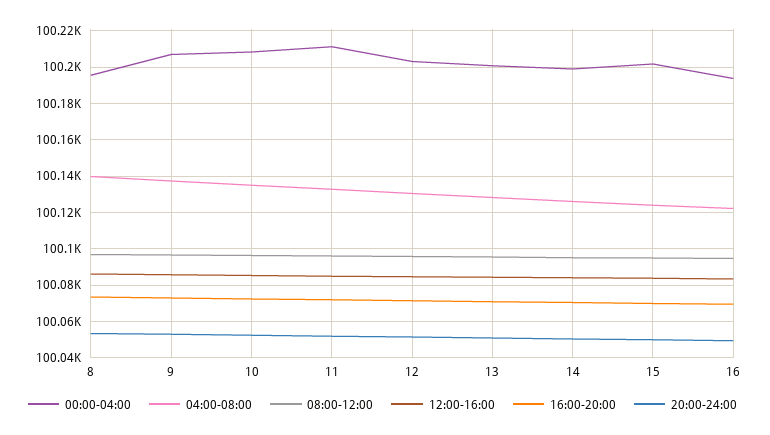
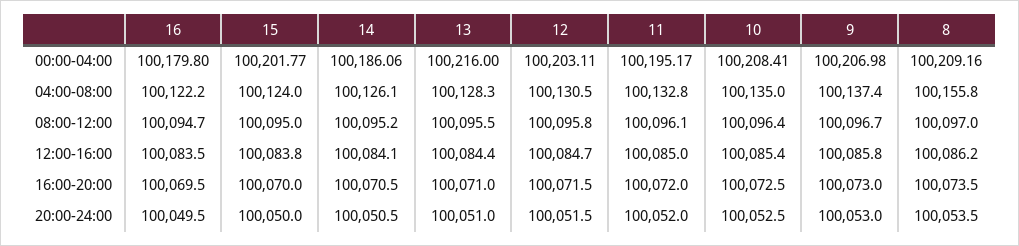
00:00-04:00, 8: 100195 -> 100209.16
04:00-08:00, 8: 100140 -> 100155.8
00:00-04:00, 11: 100210 -> 100195.17
00:00-04:00, 13: 100200 -> 100216
00:00-04:00, 14: 100200 -> 100186.06
00:00-04:00, 16: 100195 -> 100179.8

